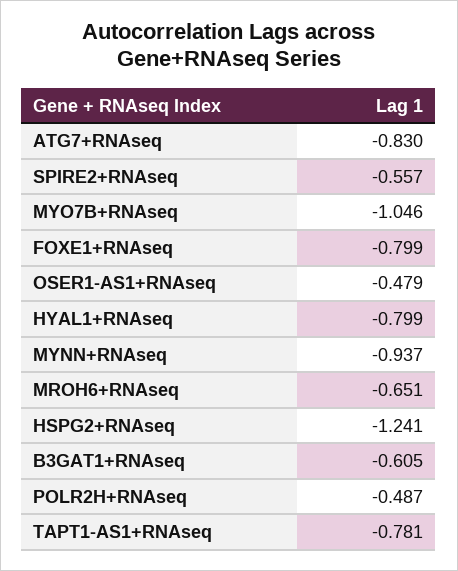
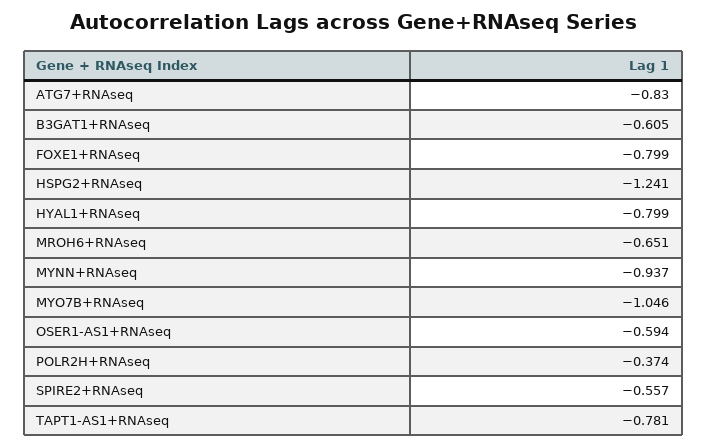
OSER1-AS1+RNAseq: -0.479 -> -0.594
POLR2H+RNAseq: -0.487 -> -0.374

